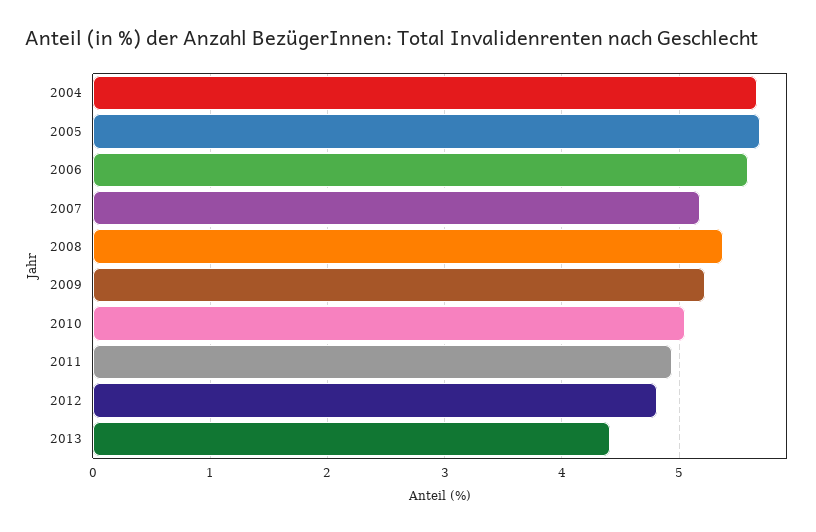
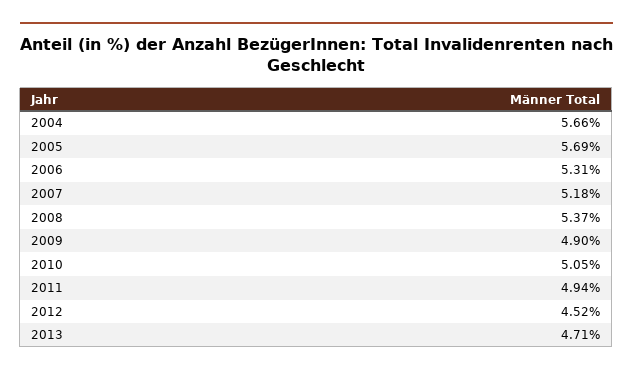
2006: 5.6 -> 5.31
2009: 5.2 -> 4.9
2012: 4.8 -> 4.52
2013: 4.4 -> 4.71

